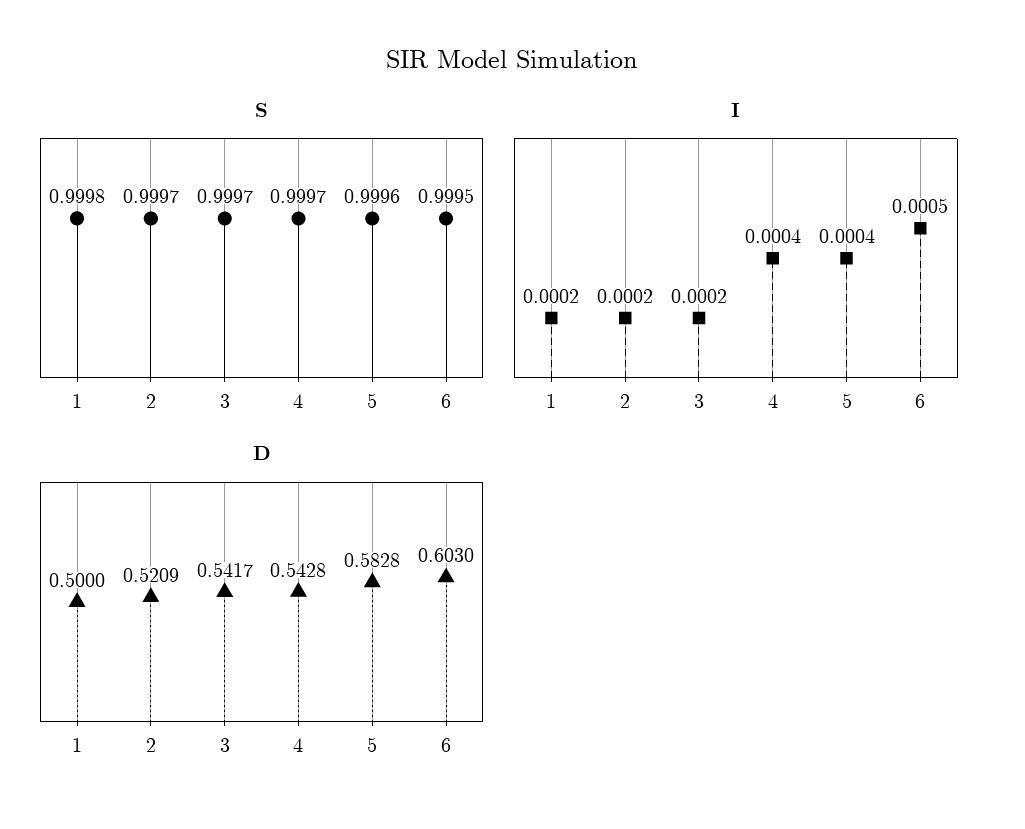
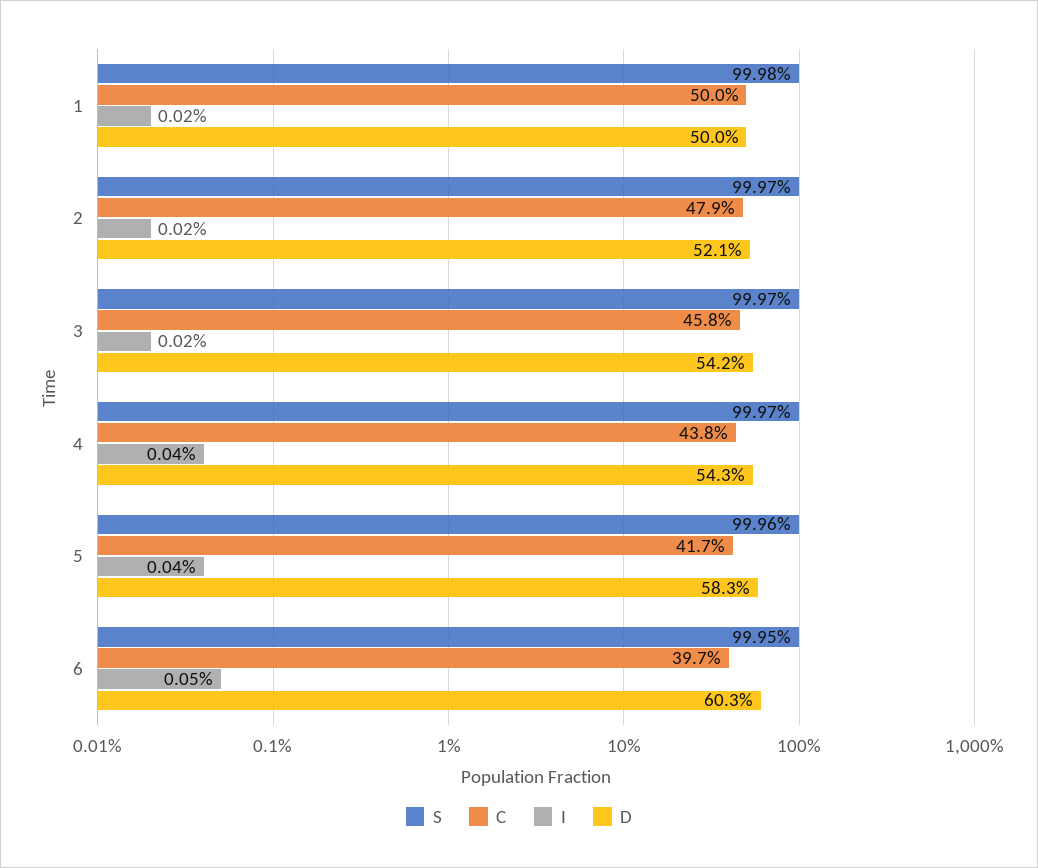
C, 1: none -> 0.5
C, 2: none -> 0.479
C, 3: none -> 0.458
C, 4: none -> 0.438
C, 5: none -> 0.417
C, 6: none -> 0.397

